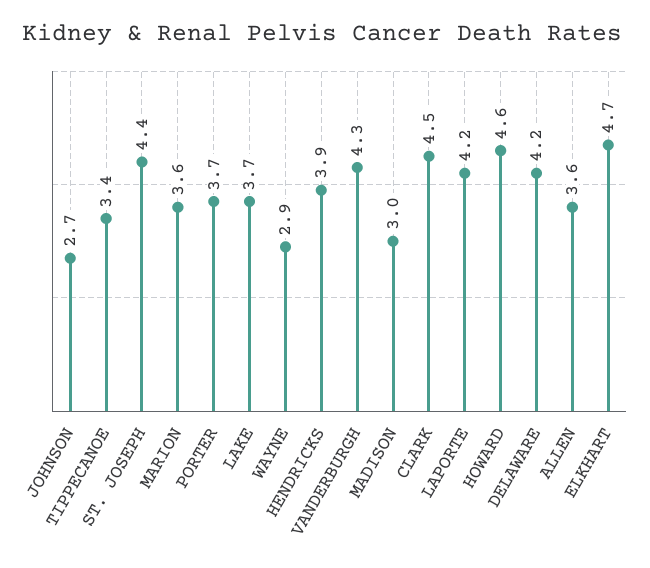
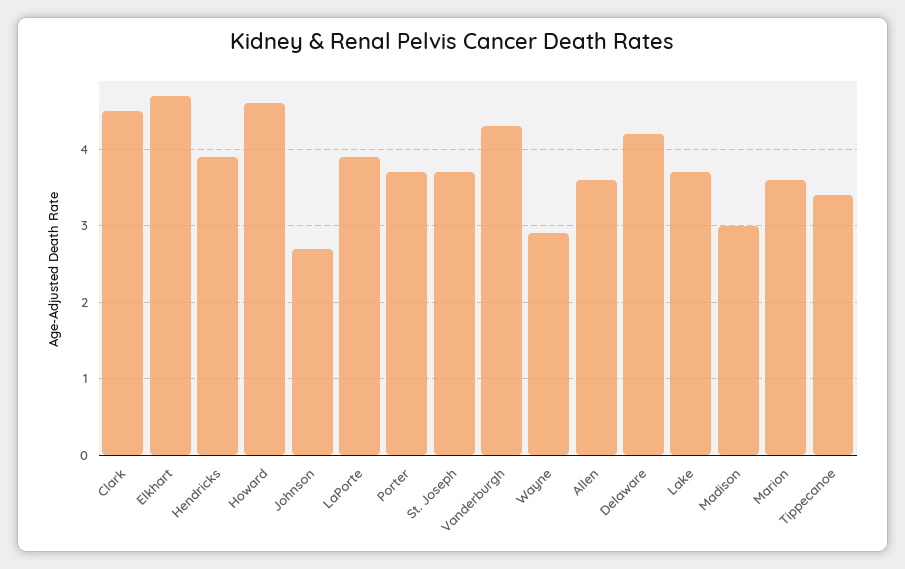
ST. JOSEPH: 4.4 -> 3.7
LAPORTE: 4.2 -> 3.9

